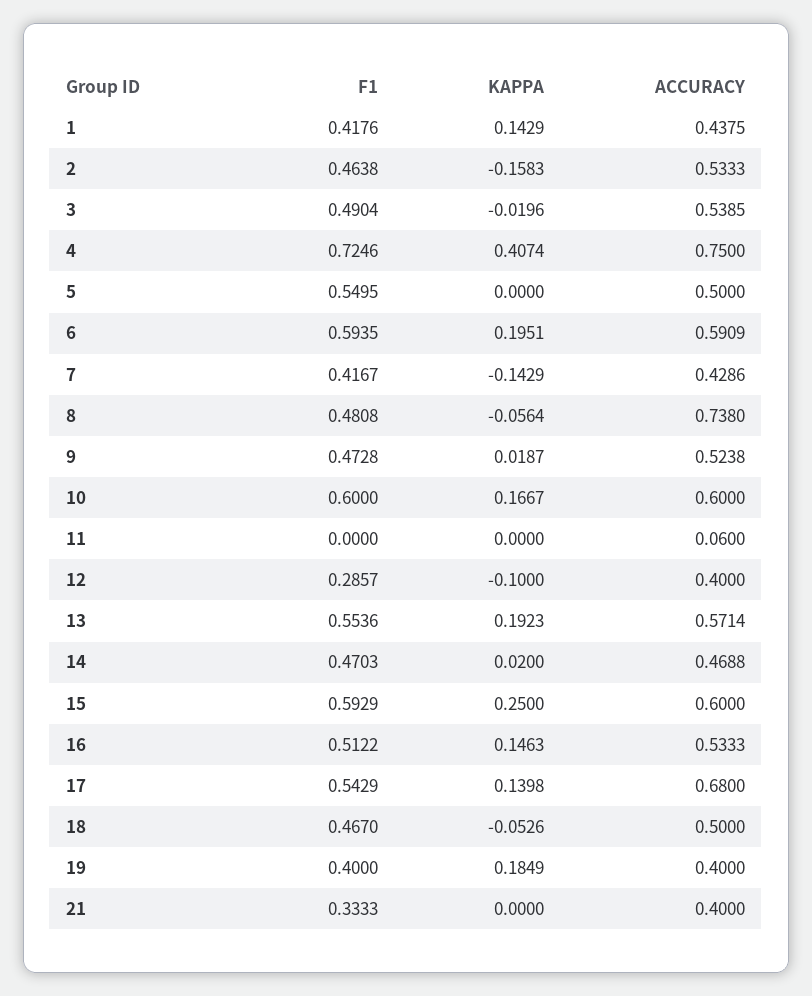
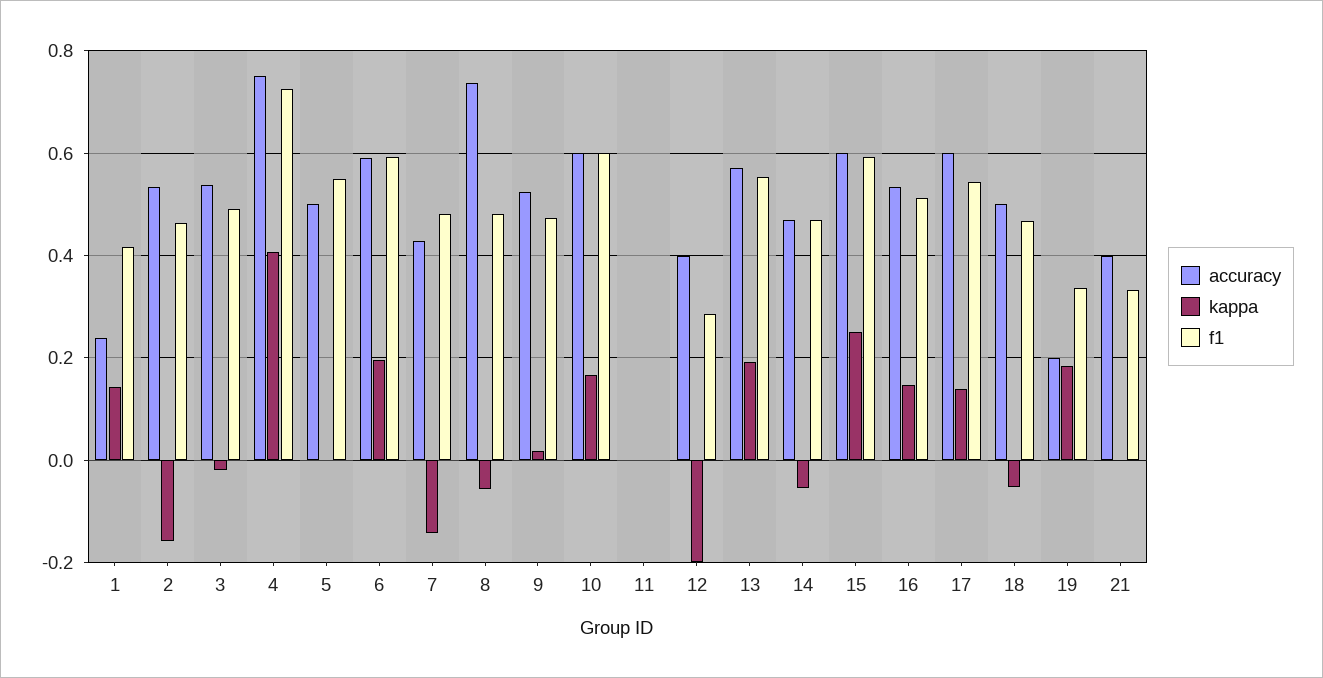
ACCURACY, 1: 0.4375 -> 0.24
F1, 7: 0.4167 -> 0.48
ACCURACY, 11: 0.06 -> 0
KAPPA, 12: -0.1 -> -0.2
KAPPA, 14: 0.02 -> -0.06
ACCURACY, 17: 0.68 -> 0.6
F1, 19: 0.4 -> 0.34
ACCURACY, 19: 0.4 -> 0.2

